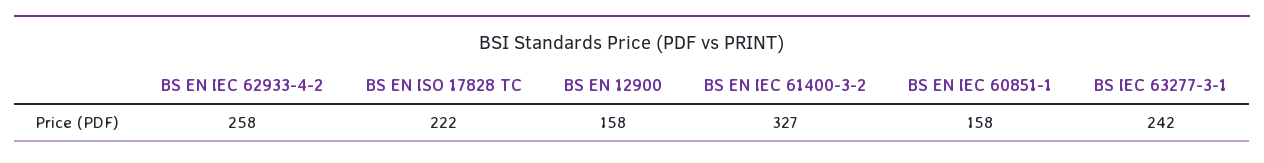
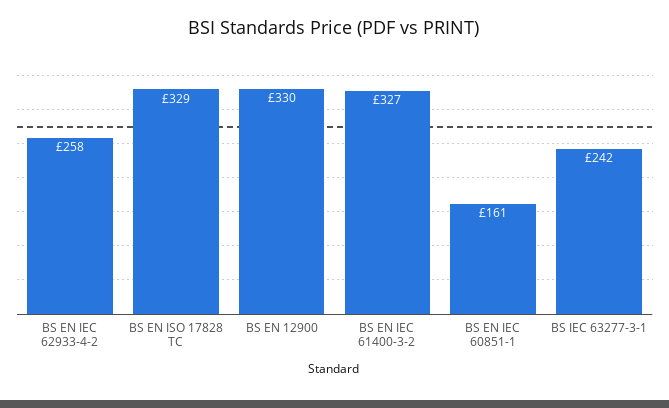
BS EN ISO 17828 TC: 222 -> 329
BS EN 12900: 158 -> 330
BS EN IEC 60851-1: 158 -> 161

